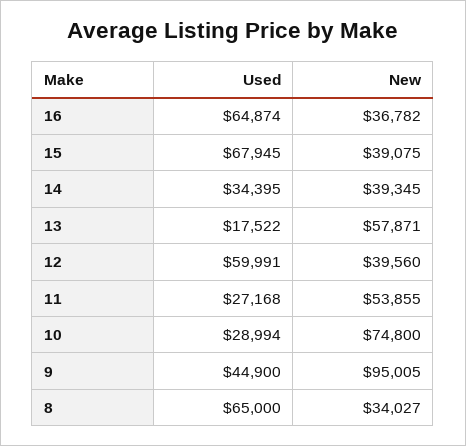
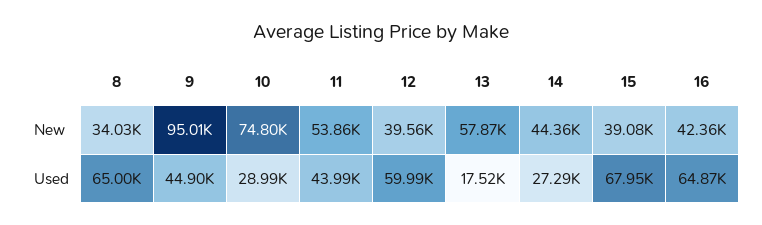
New, 16: 36782 -> 42360
Used, 14: 34395 -> 27290
New, 14: 39345 -> 44360
Used, 11: 27168 -> 43990

